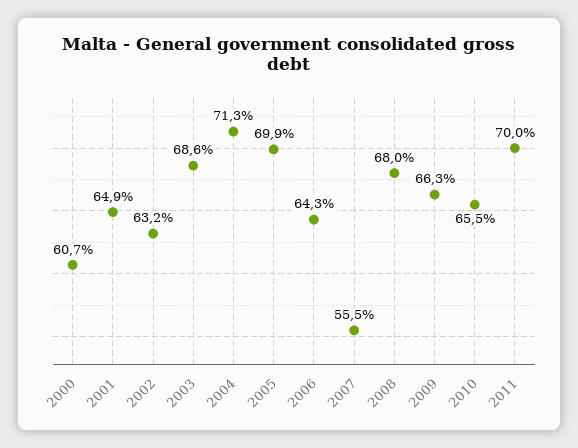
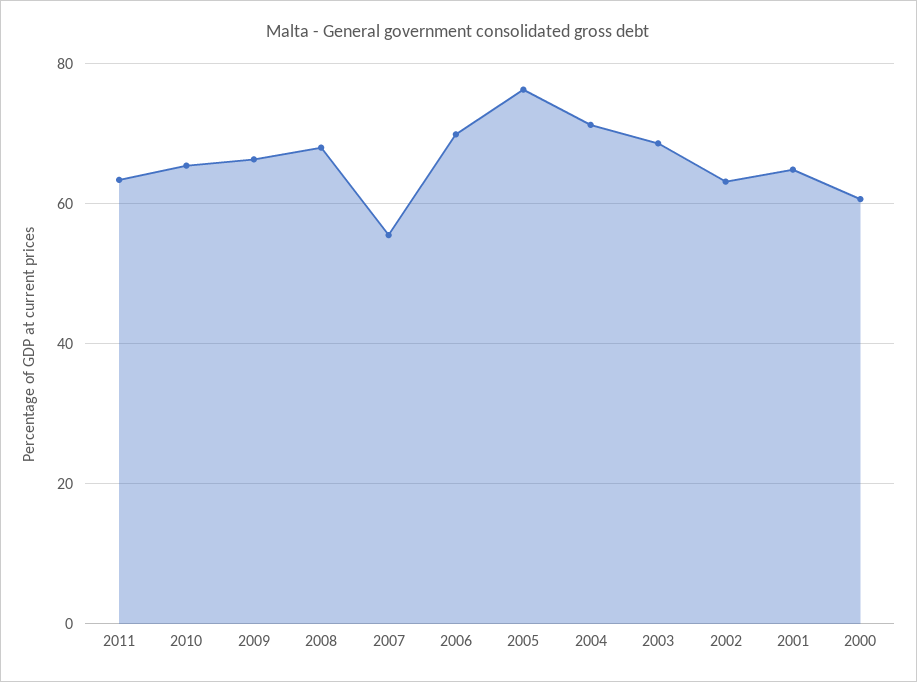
2005: 69.9 -> 76
2006: 64.3 -> 70
2011: 70 -> 64

